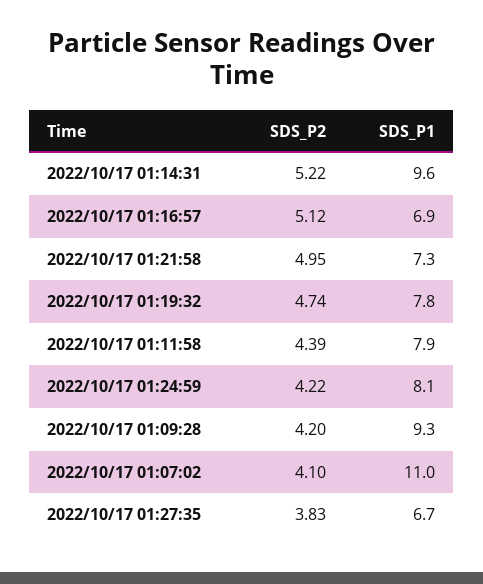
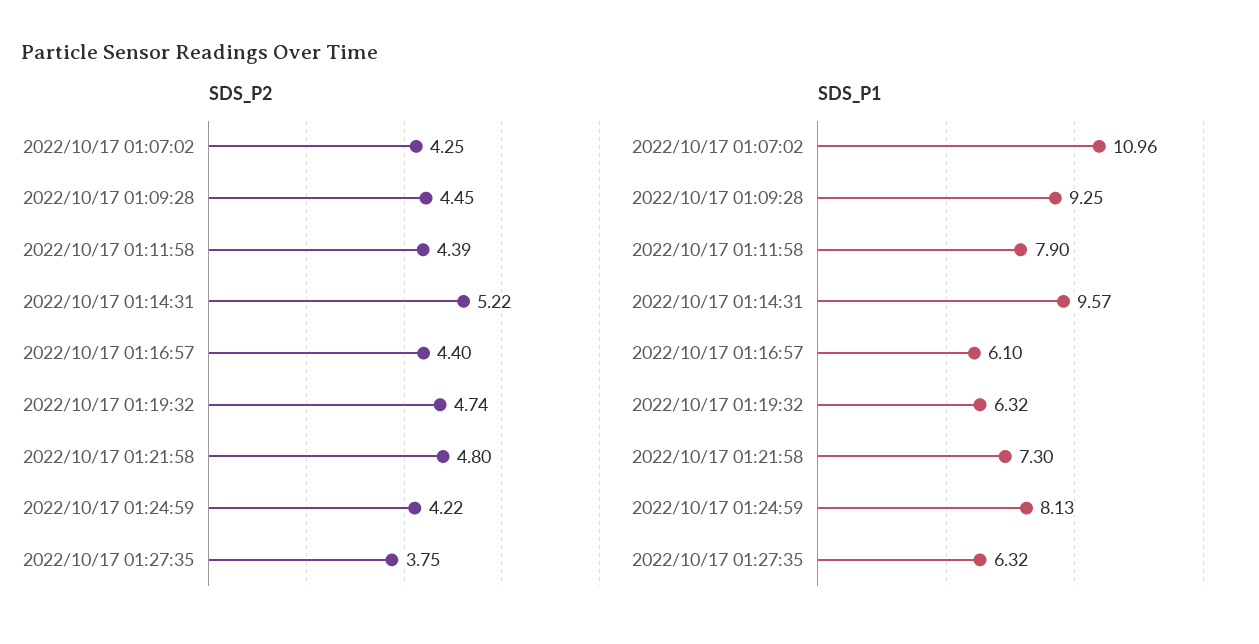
SDS_P2, 2022/10/17 01:16:57: 5.12 -> 4.4
SDS_P1, 2022/10/17 01:16:57: 6.9 -> 6.1
SDS_P2, 2022/10/17 01:21:58: 4.95 -> 4.8
SDS_P1, 2022/10/17 01:19:32: 7.8 -> 6.32
SDS_P2, 2022/10/17 01:09:28: 4.2 -> 4.45
SDS_P2, 2022/10/17 01:07:02: 4.1 -> 4.25
SDS_P2, 2022/10/17 01:27:35: 3.83 -> 3.75
SDS_P1, 2022/10/17 01:27:35: 6.7 -> 6.32

